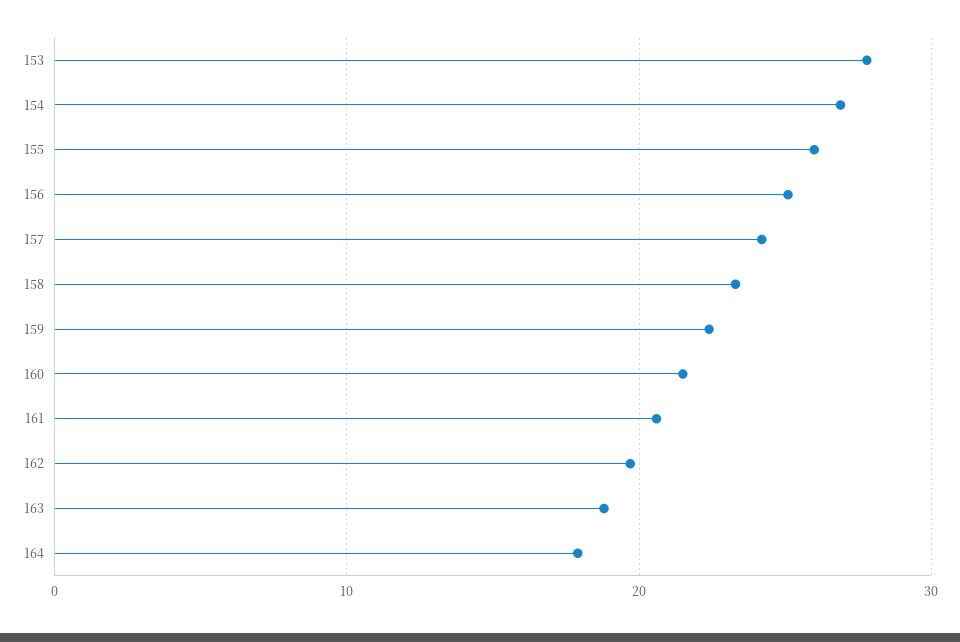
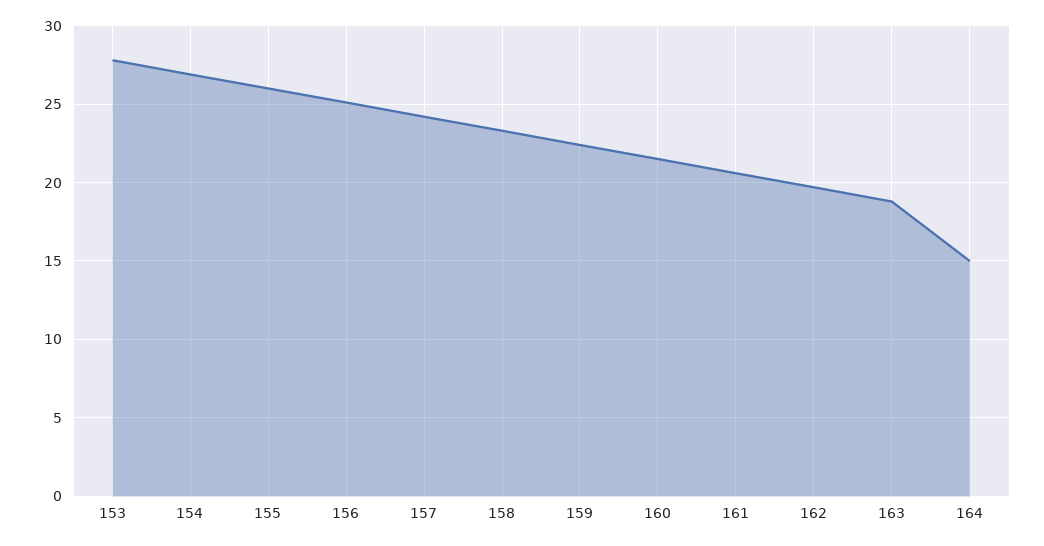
164: 18 -> 15

